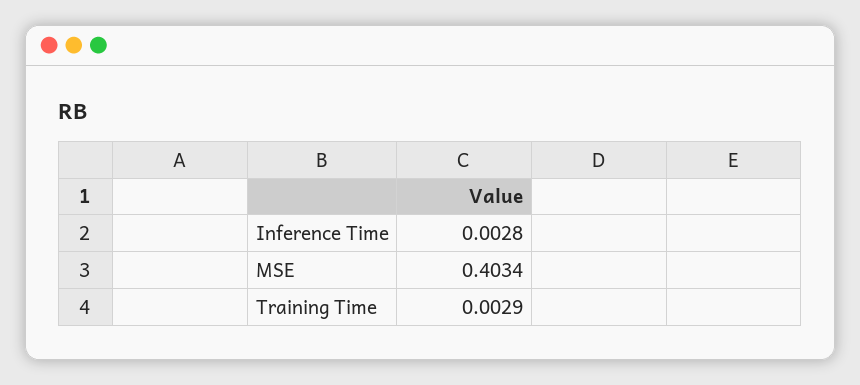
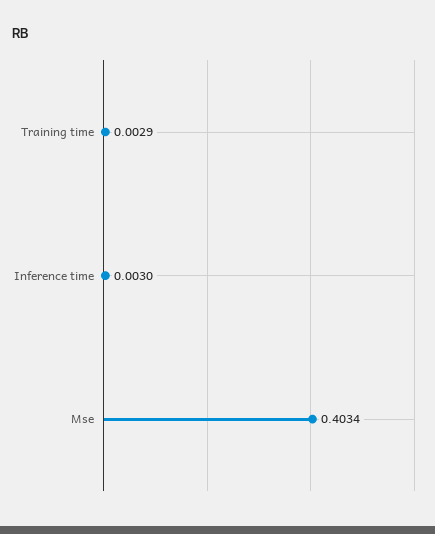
Inference Time: 0.0028 -> 0.003

